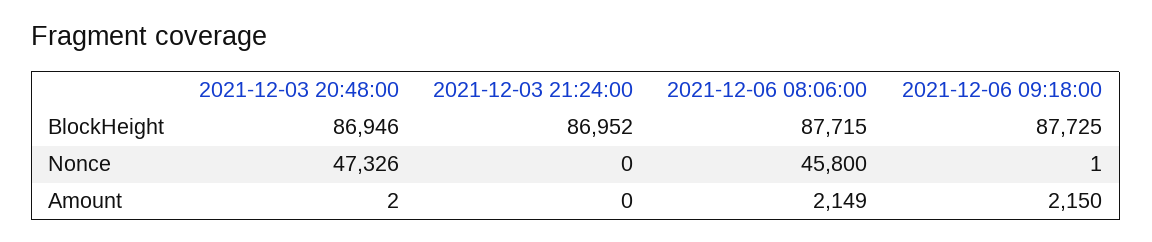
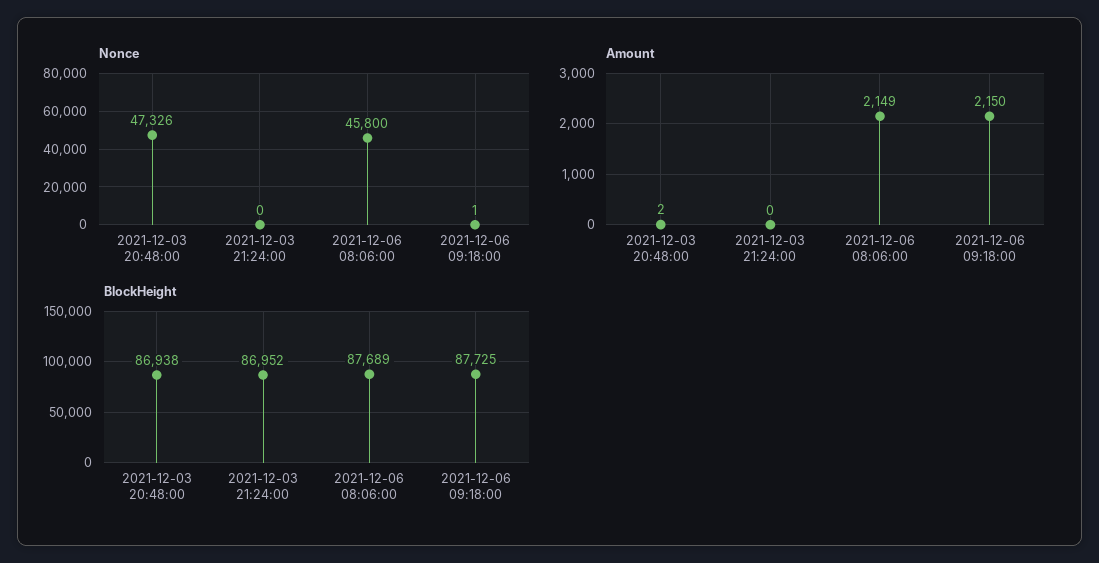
BlockHeight, 2021-12-03 20:48:00: 86946 -> 86938
BlockHeight, 2021-12-06 08:06:00: 87715 -> 87689

